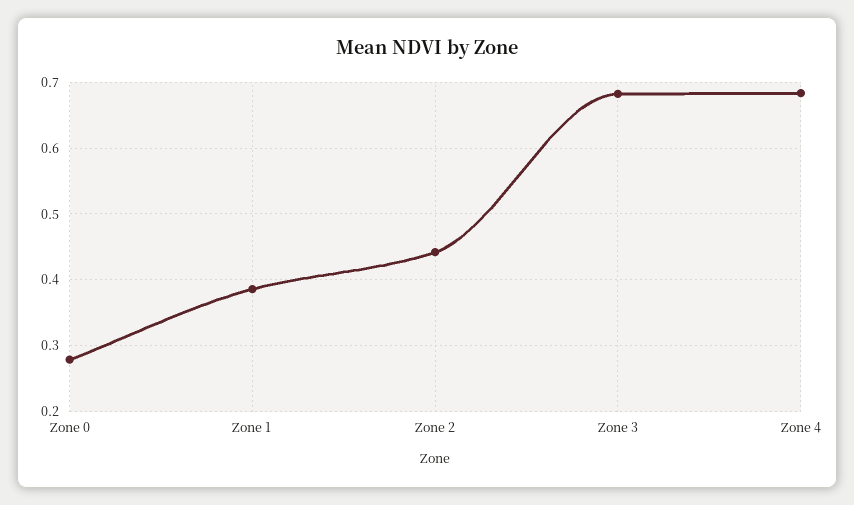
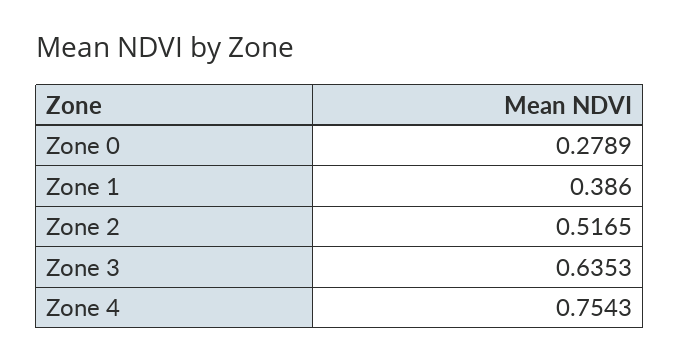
Zone 2: 0.44 -> 0.5165
Zone 3: 0.68 -> 0.6353
Zone 4: 0.68 -> 0.7543

